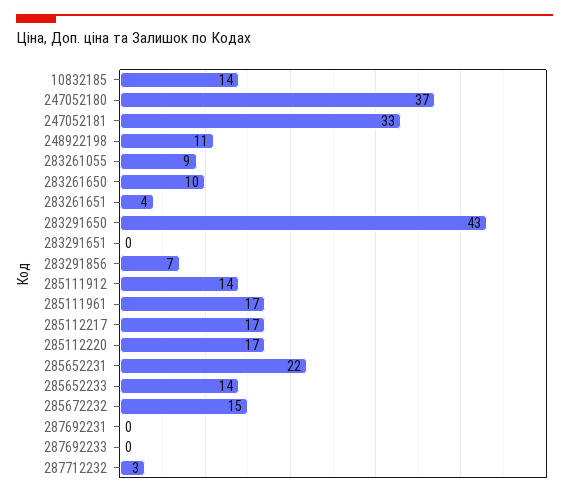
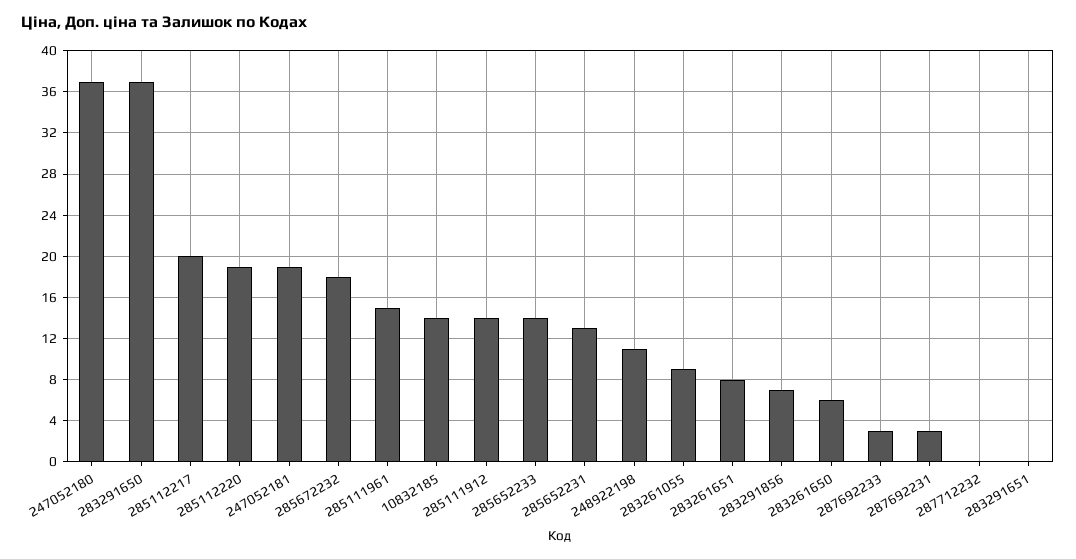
247052181: 33 -> 19
283261650: 10 -> 6
283261651: 4 -> 8
283291650: 43 -> 37
285111961: 17 -> 15
285112217: 17 -> 20
285112220: 17 -> 19
285652231: 22 -> 13
285672232: 15 -> 18
287692231: 0 -> 3
287692233: 0 -> 3
287712232: 3 -> 0

